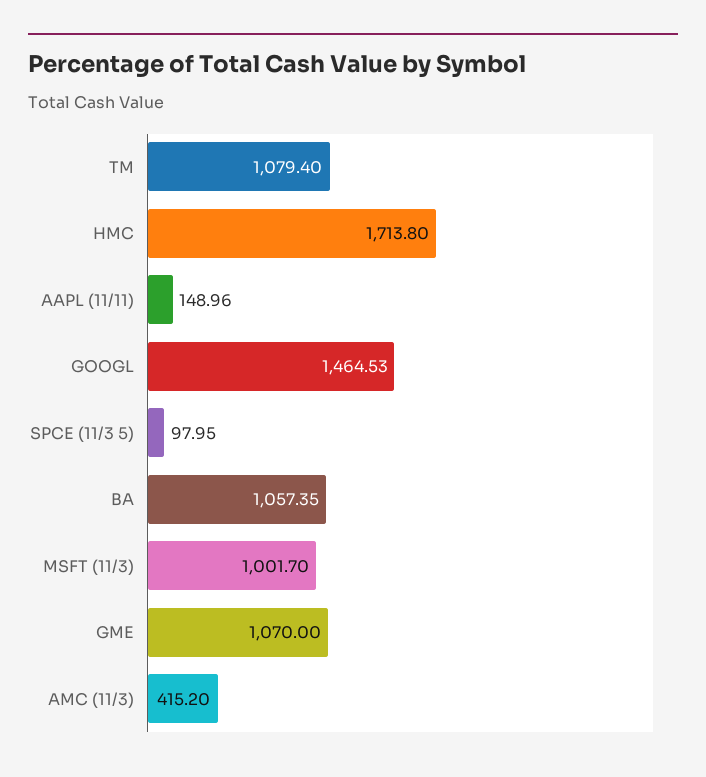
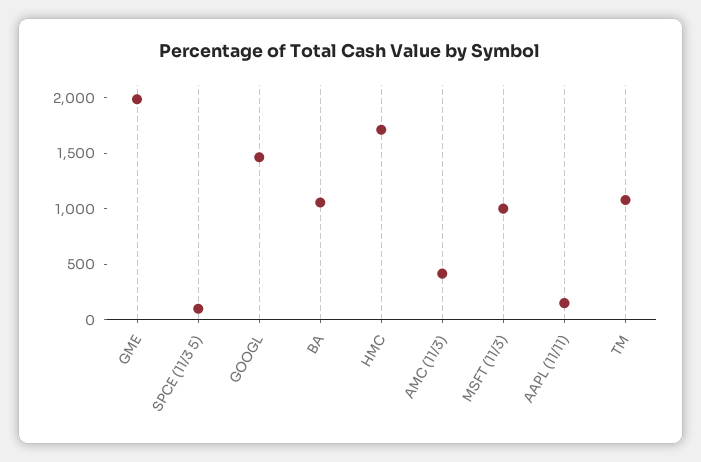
GME: 1070 -> 2000

